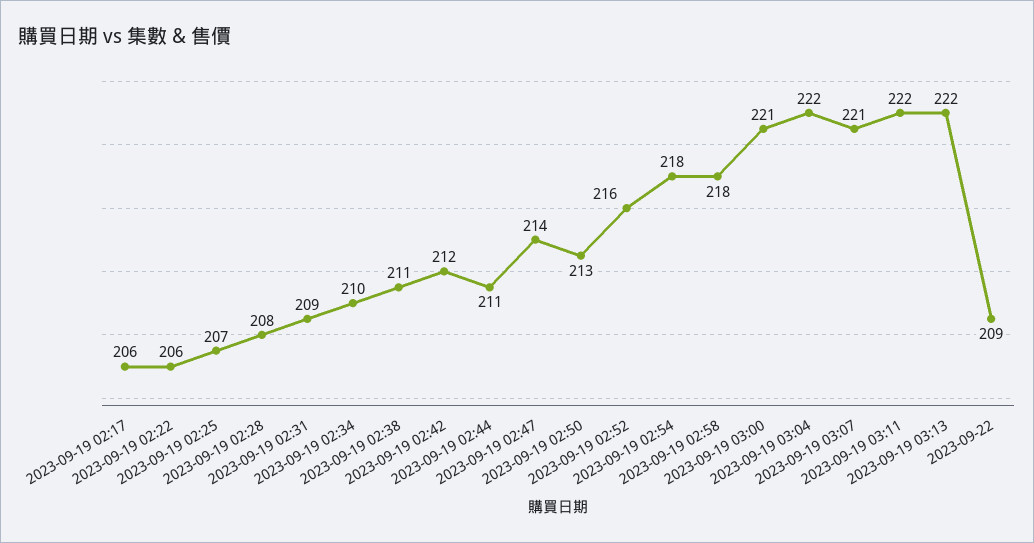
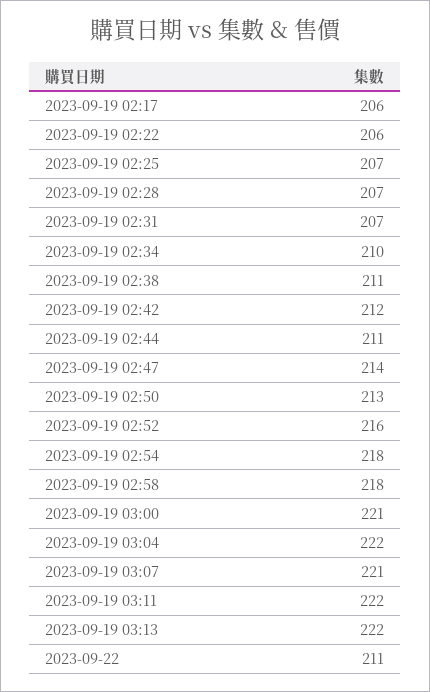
2023-09-19 02:28: 208 -> 207
2023-09-19 02:31: 209 -> 207
2023-09-22: 209 -> 211

